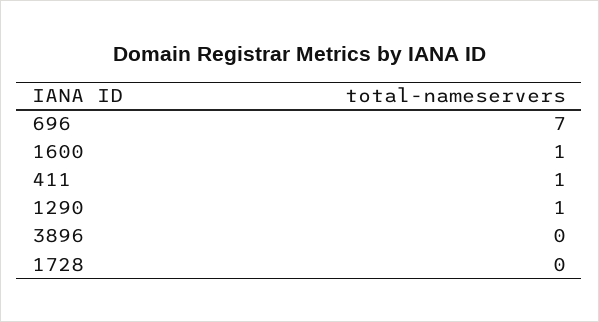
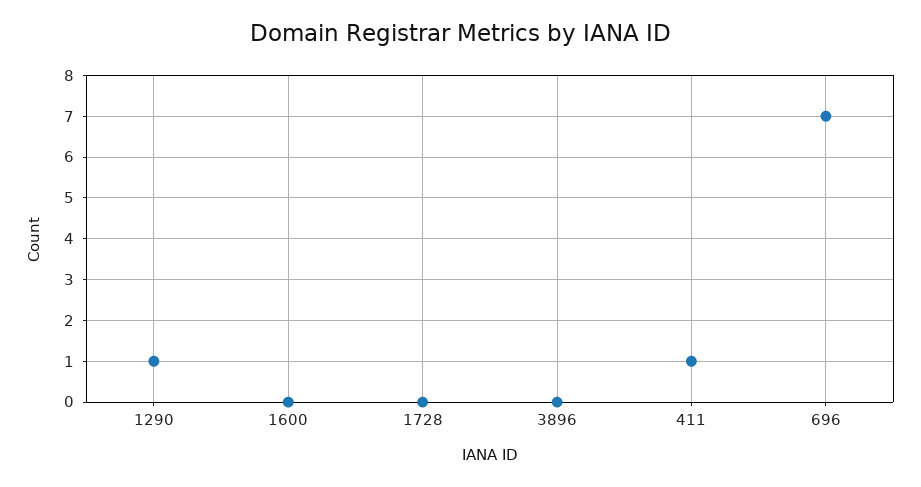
1600: 1 -> 0

